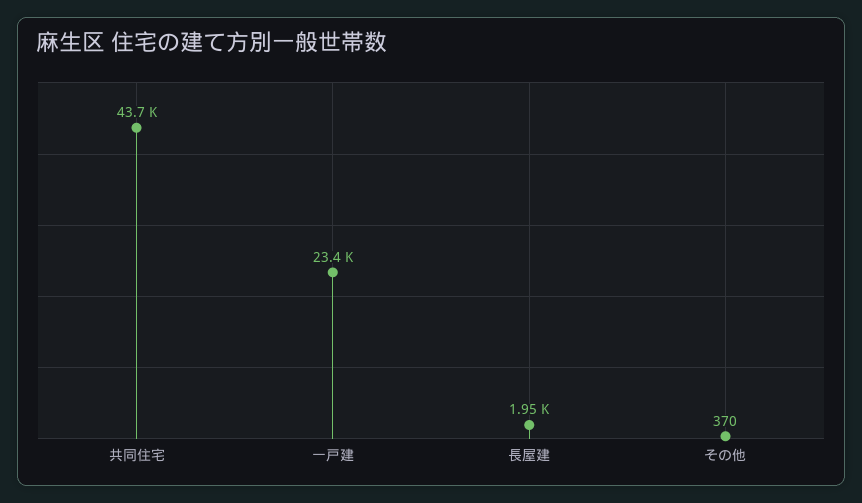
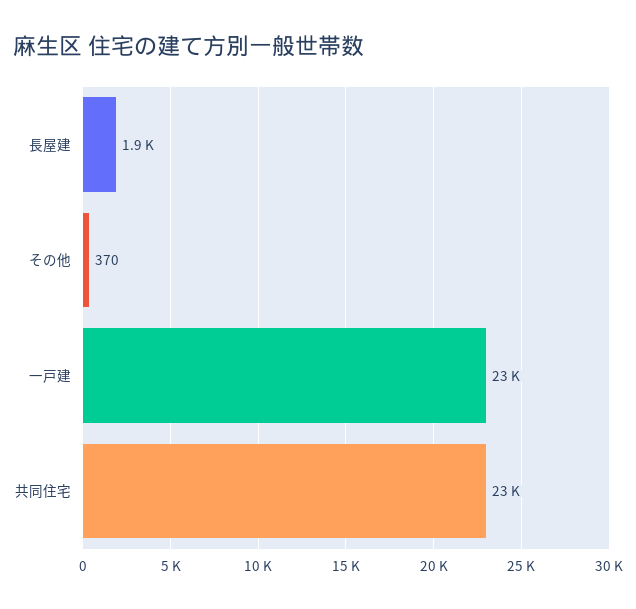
共同住宅: 43700 -> 23000

